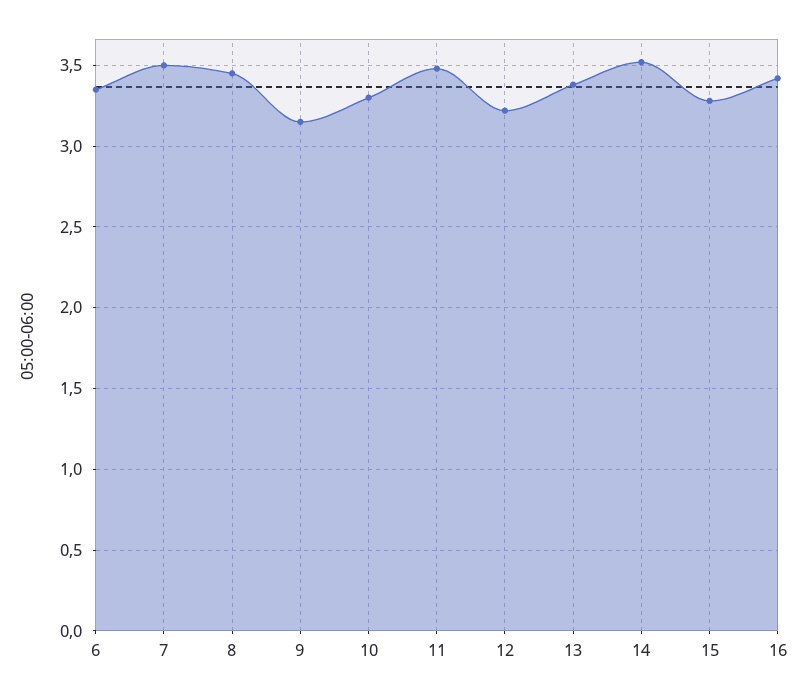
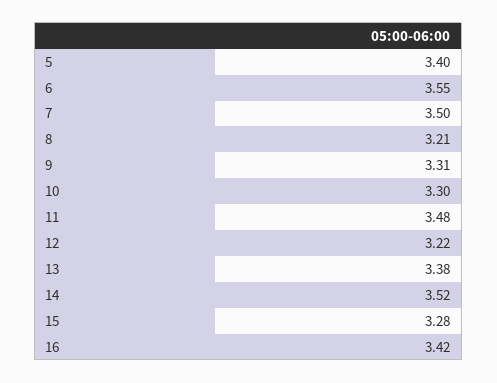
6: 3.35 -> 3.55
8: 3.45 -> 3.21
9: 3.15 -> 3.31
5: none -> 3.4

